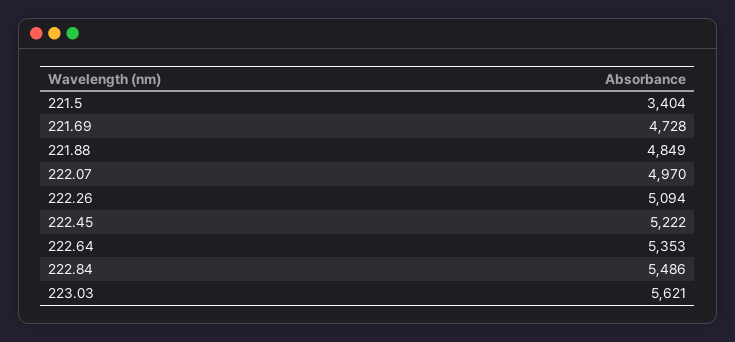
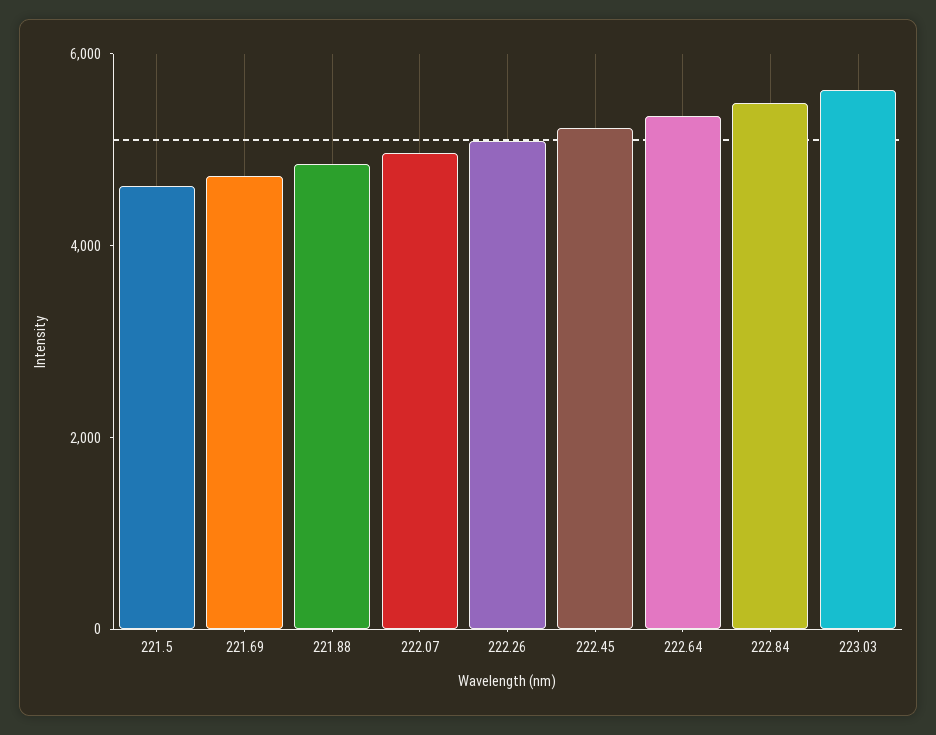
221.5: 3404 -> 4500

